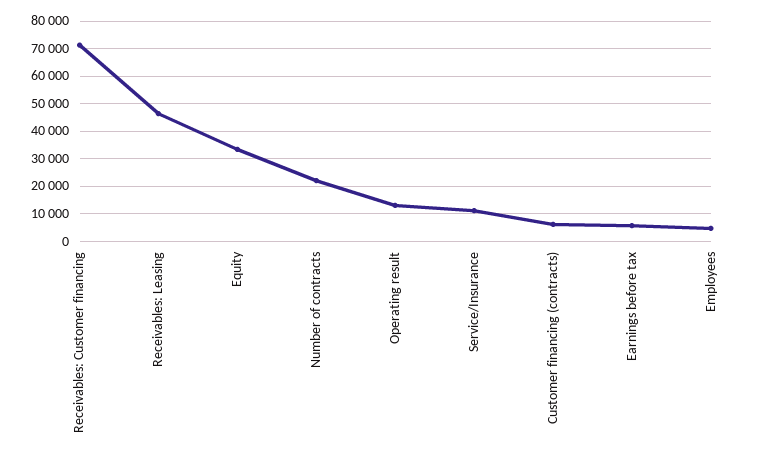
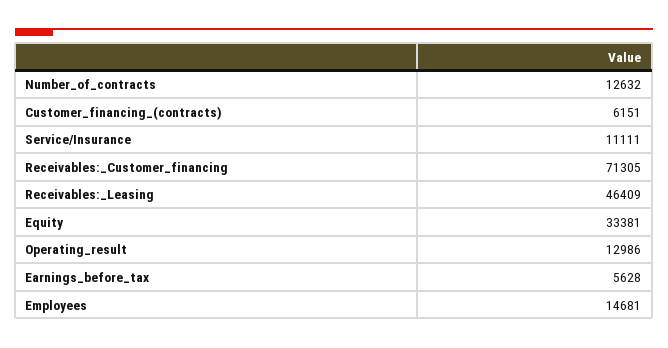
Number of contracts: 22500 -> 12632
Employees: 5000 -> 14681

